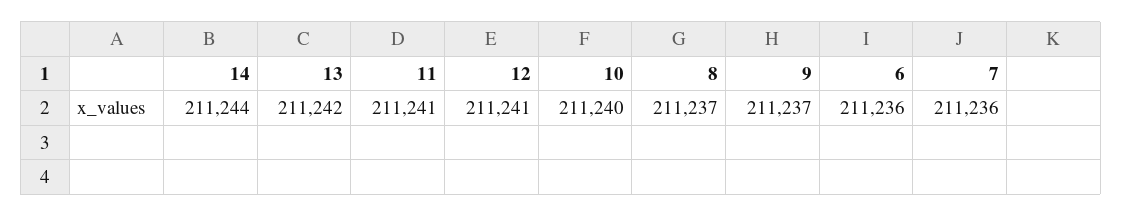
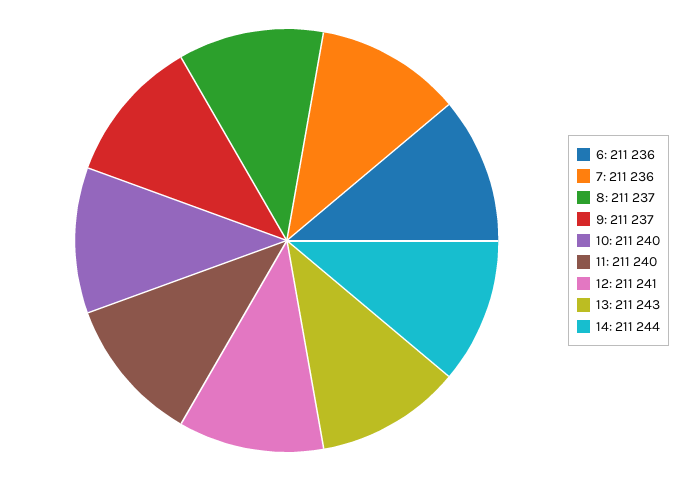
13: 211242 -> 211243
11: 211241 -> 211240

